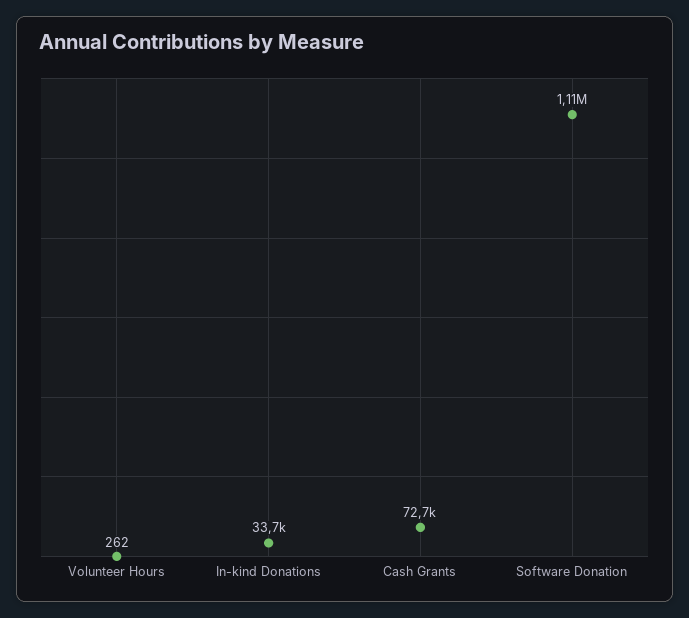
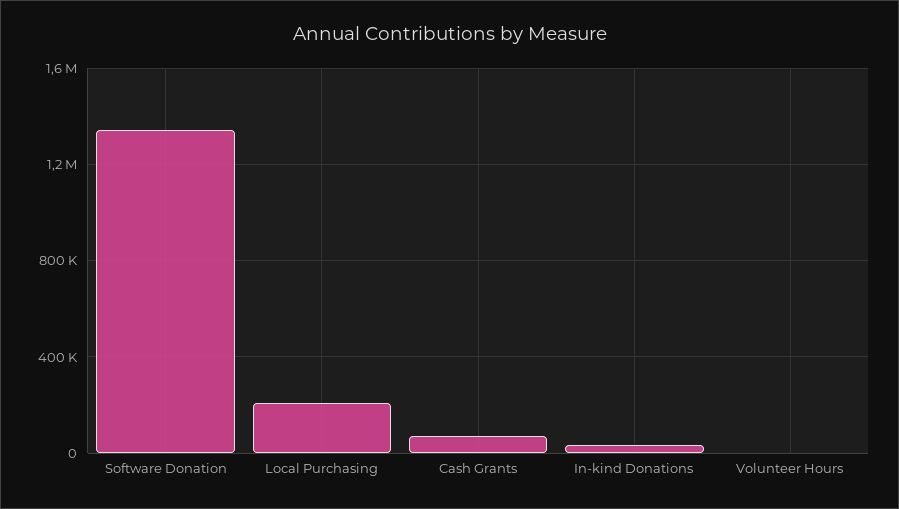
Software Donation: 1110000 -> 1350000
Local Purchasing: none -> 200000

